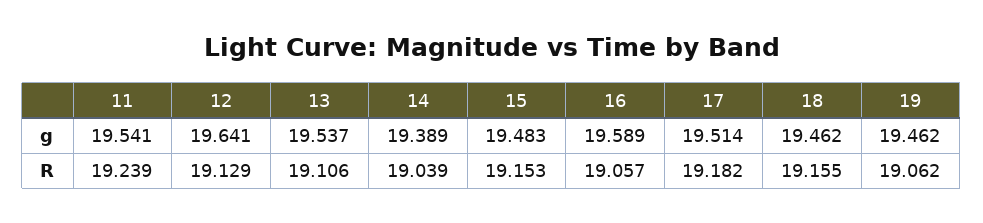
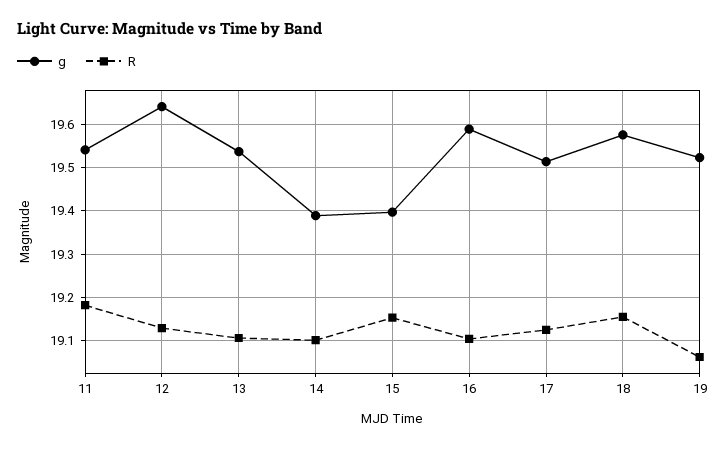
g, 15: 19.483 -> 19.4
g, 18: 19.462 -> 19.58
g, 19: 19.462 -> 19.52
R, 11: 19.239 -> 19.18
R, 14: 19.039 -> 19.1
R, 16: 19.057 -> 19.1
R, 17: 19.182 -> 19.12

